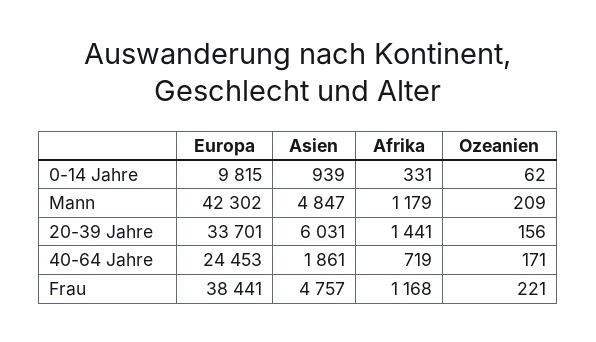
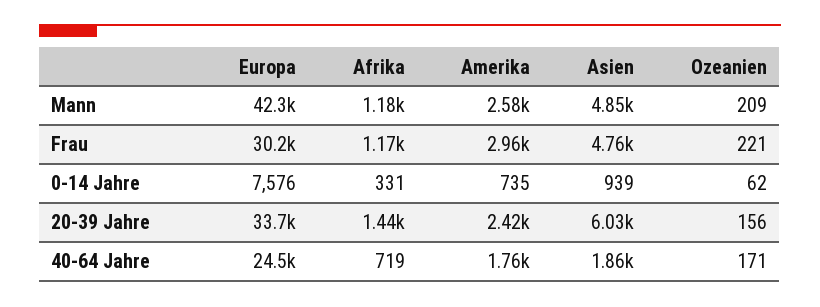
Europa, 0-14 Jahre: 9815 -> 7576
Europa, Frau: 38441 -> 30200
Amerika, Mann: none -> 2580
Amerika, Frau: none -> 2960
Amerika, 0-14 Jahre: none -> 735
Amerika, 20-39 Jahre: none -> 2420
Amerika, 40-64 Jahre: none -> 1760

